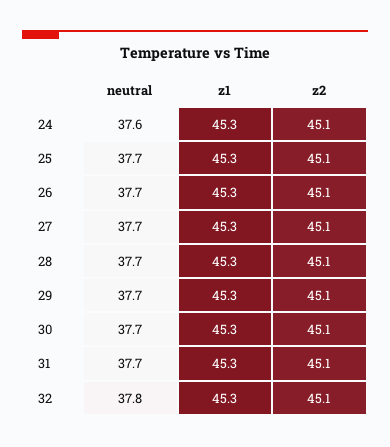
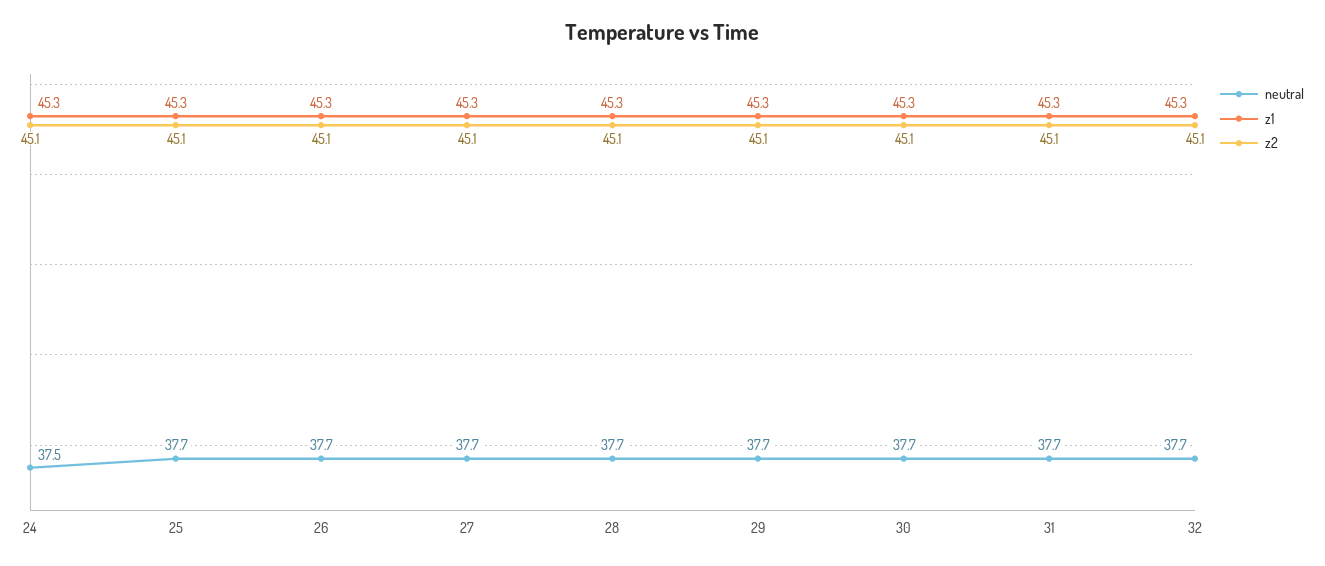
neutral, 24: 37.6 -> 37.5
neutral, 32: 37.8 -> 37.7

